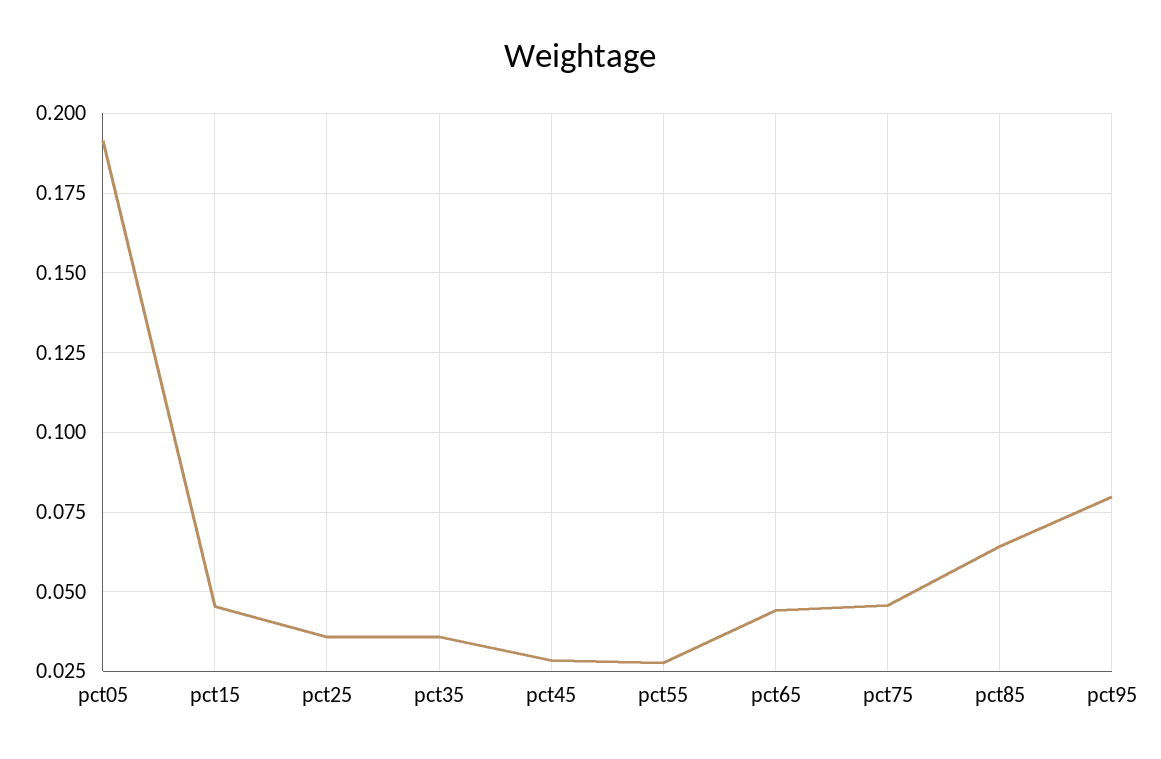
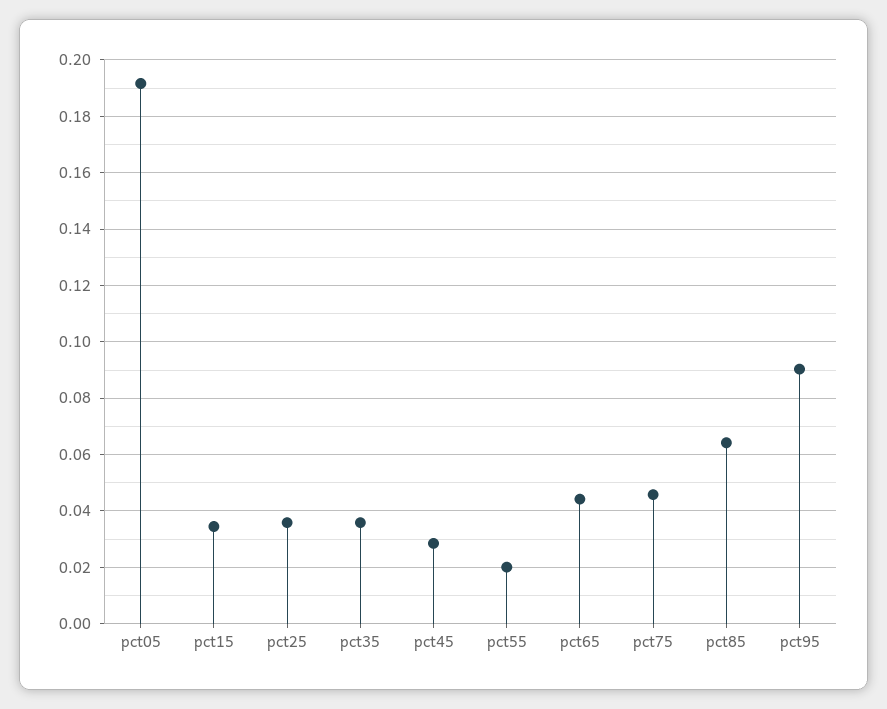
pct15: 0.045 -> 0.035
pct55: 0.0275 -> 0.02
pct95: 0.08 -> 0.09

